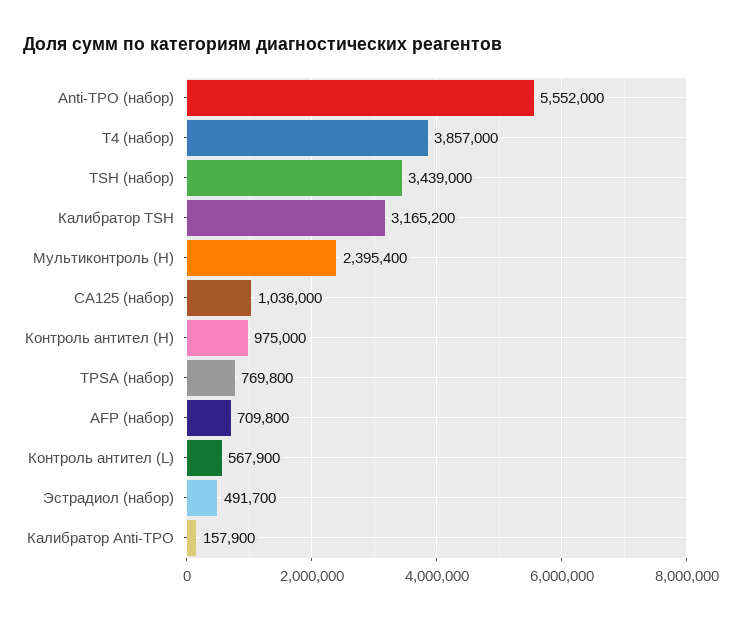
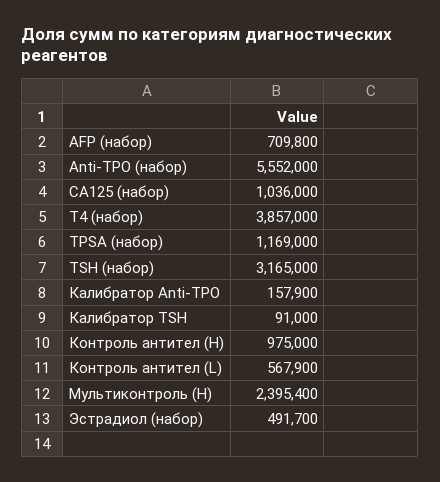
TSH (набор): 3439000 -> 3165000
Калибратор TSH: 3165200 -> 91000
TPSA (набор): 769800 -> 1169000

